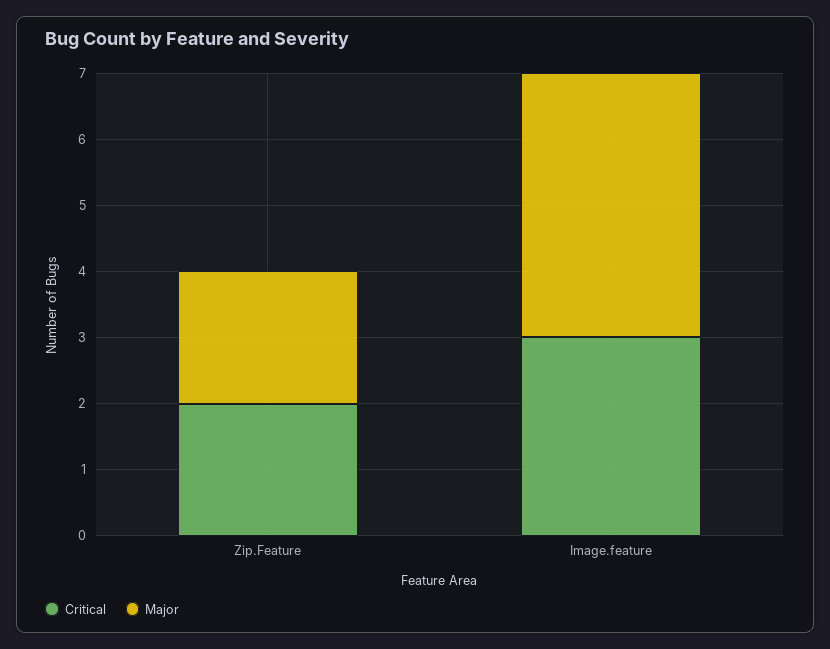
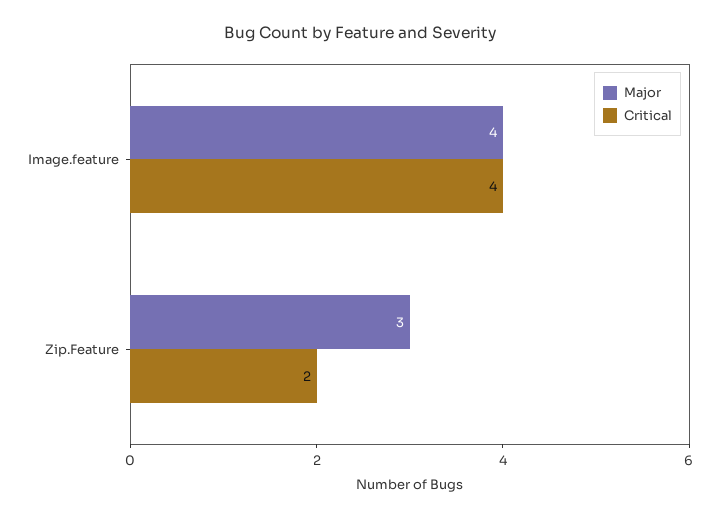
Major, Zip.Feature: 2 -> 3
Critical, Image.feature: 3 -> 4

